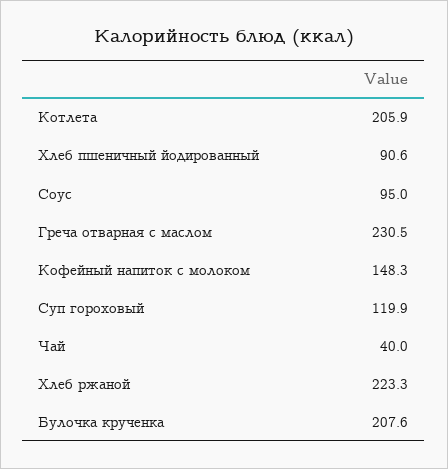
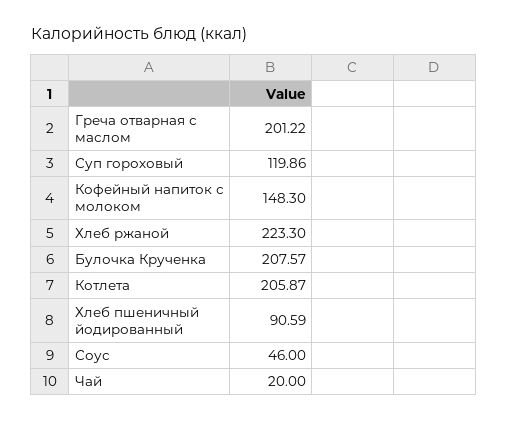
Соус: 95 -> 46
Греча отварная с маслом: 230.5 -> 201.22
Чай: 40 -> 20

